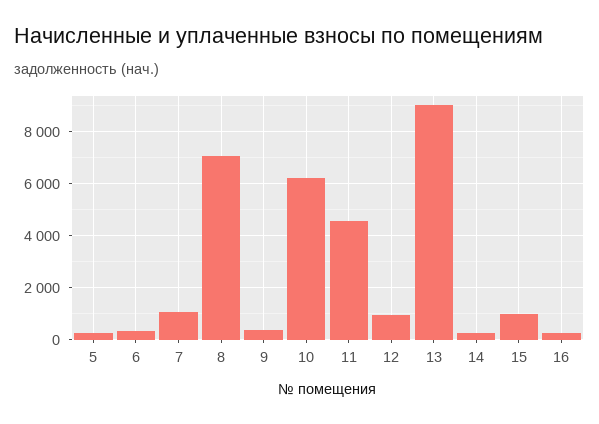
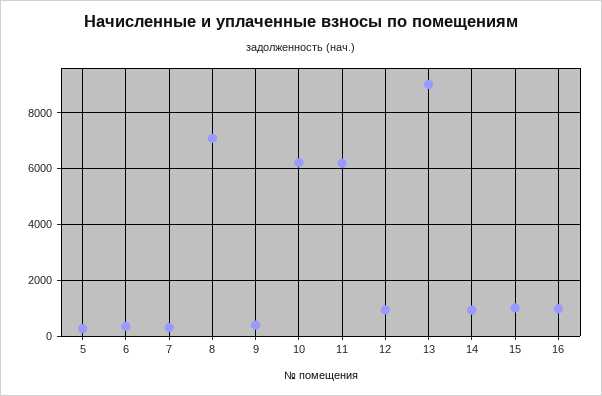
7: 1000 -> 250
11: 4500 -> 6250
14: 250 -> 1000
16: 250 -> 1000

